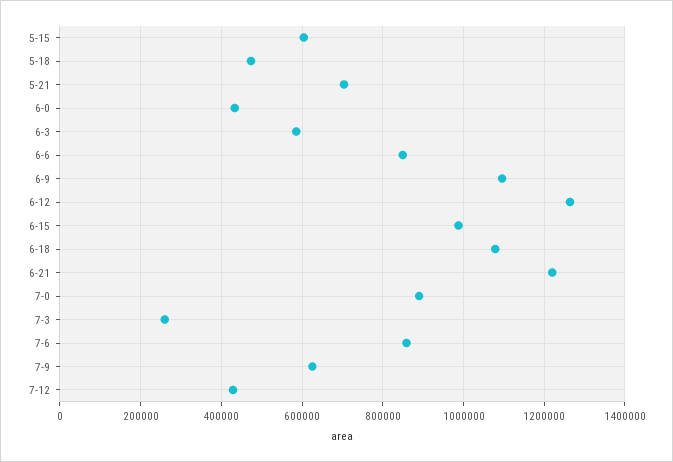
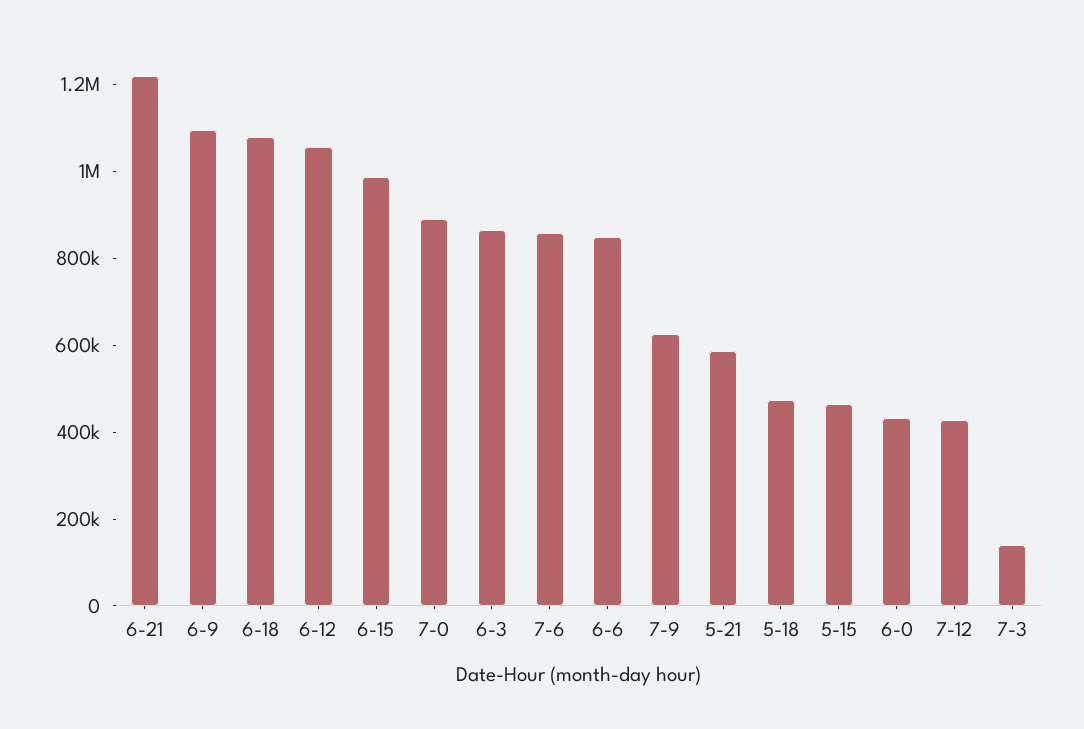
5-15: 600000 -> 450000
5-21: 700000 -> 600000
6-3: 580000 -> 850000
6-12: 1260000 -> 1050000
7-3: 260000 -> 150000

